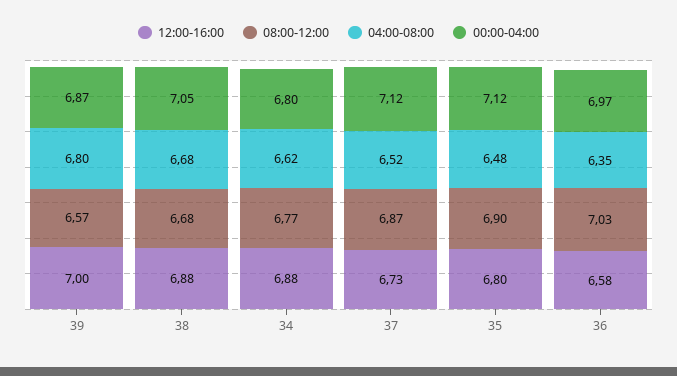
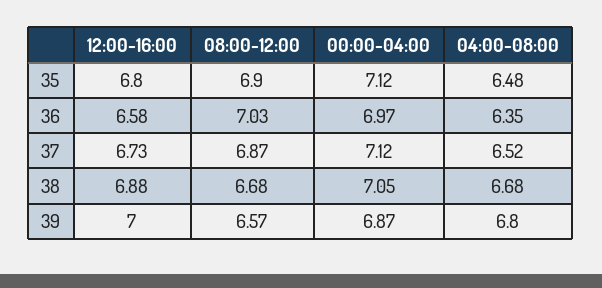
12:00-16:00, 34: 6.88 -> none
08:00-12:00, 34: 6.77 -> none
04:00-08:00, 34: 6.62 -> none
00:00-04:00, 34: 6.8 -> none

